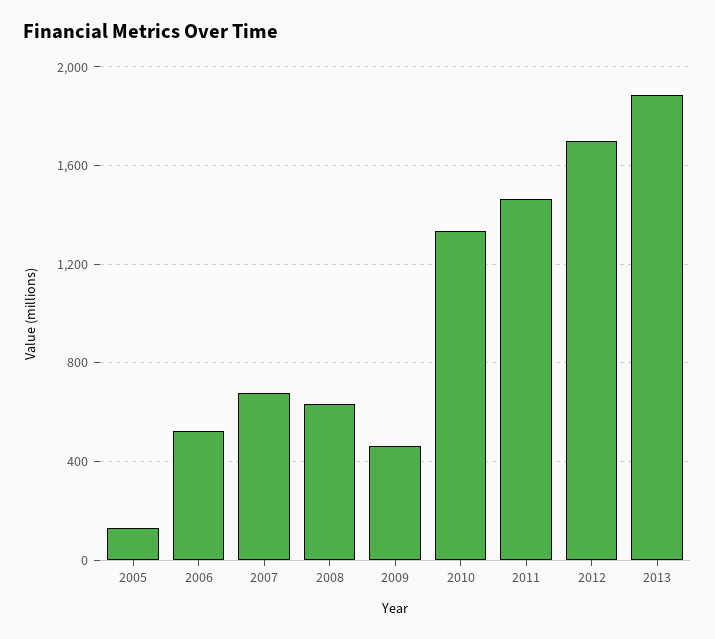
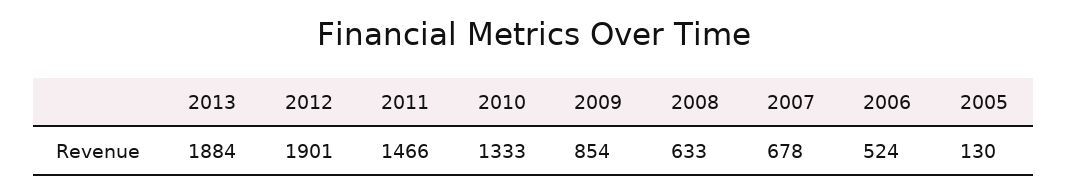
2009: 450 -> 854
2012: 1700 -> 1901

